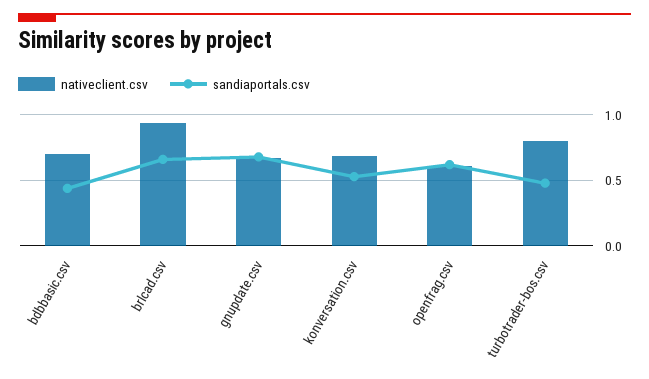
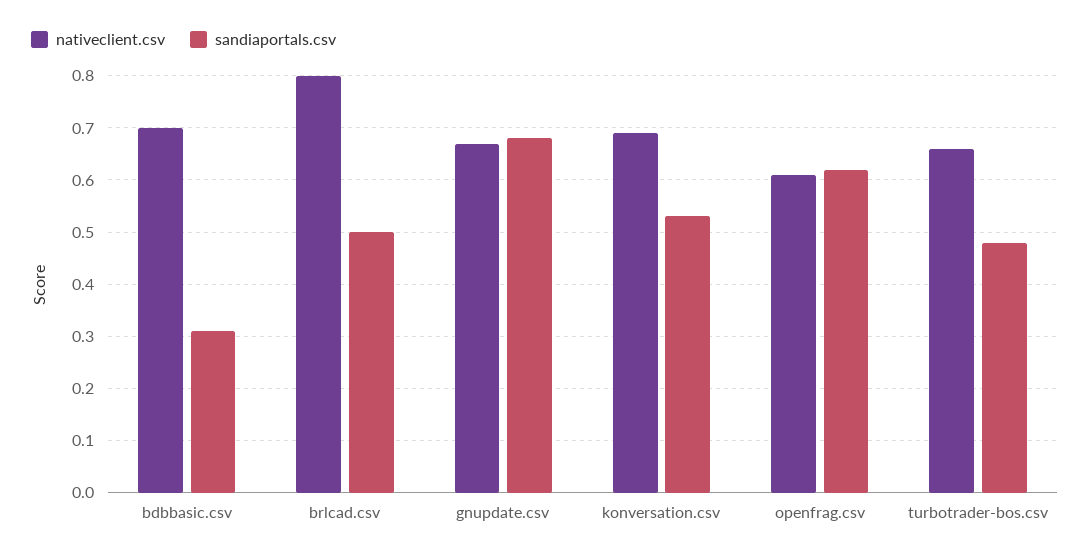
sandiaportals.csv, bdbbasic.csv: 0.45 -> 0.3
nativeclient.csv, brlcad.csv: 0.95 -> 0.8
sandiaportals.csv, brlcad.csv: 0.65 -> 0.5
nativeclient.csv, turbotrader-bos.csv: 0.8 -> 0.65

